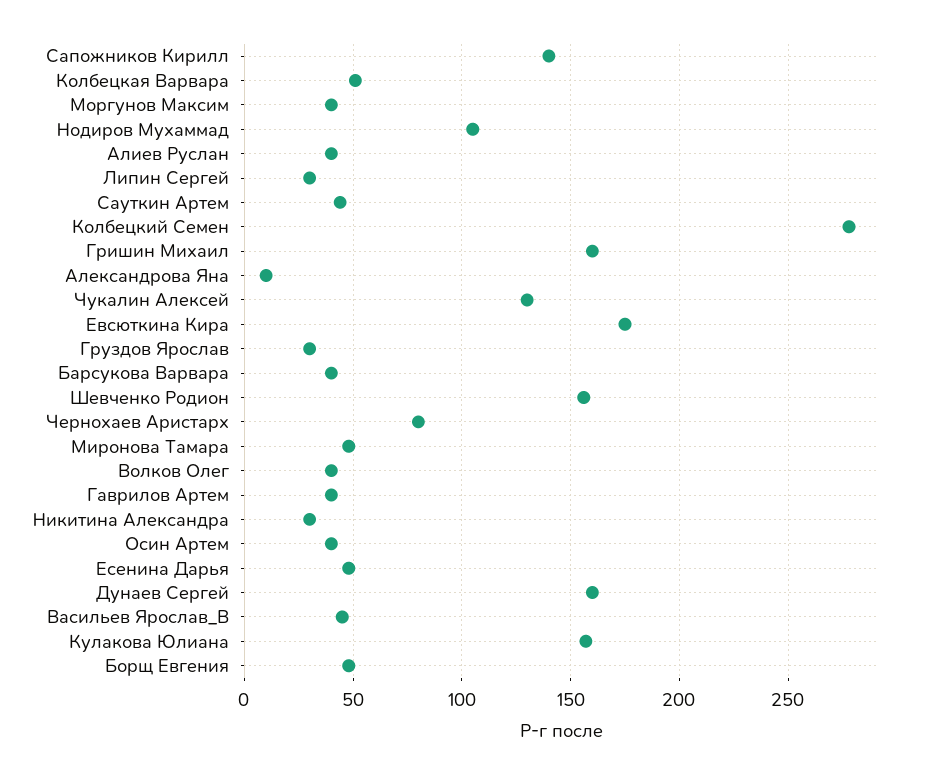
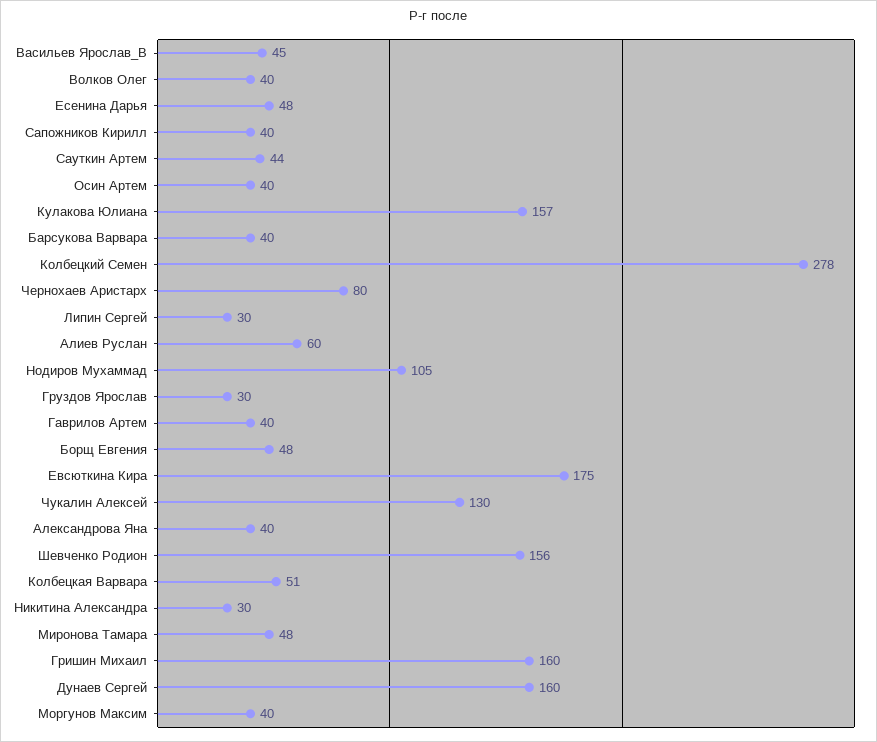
Сапожников Кирилл: 140 -> 40
Алиев Руслан: 40 -> 60
Александрова Яна: 10 -> 40

